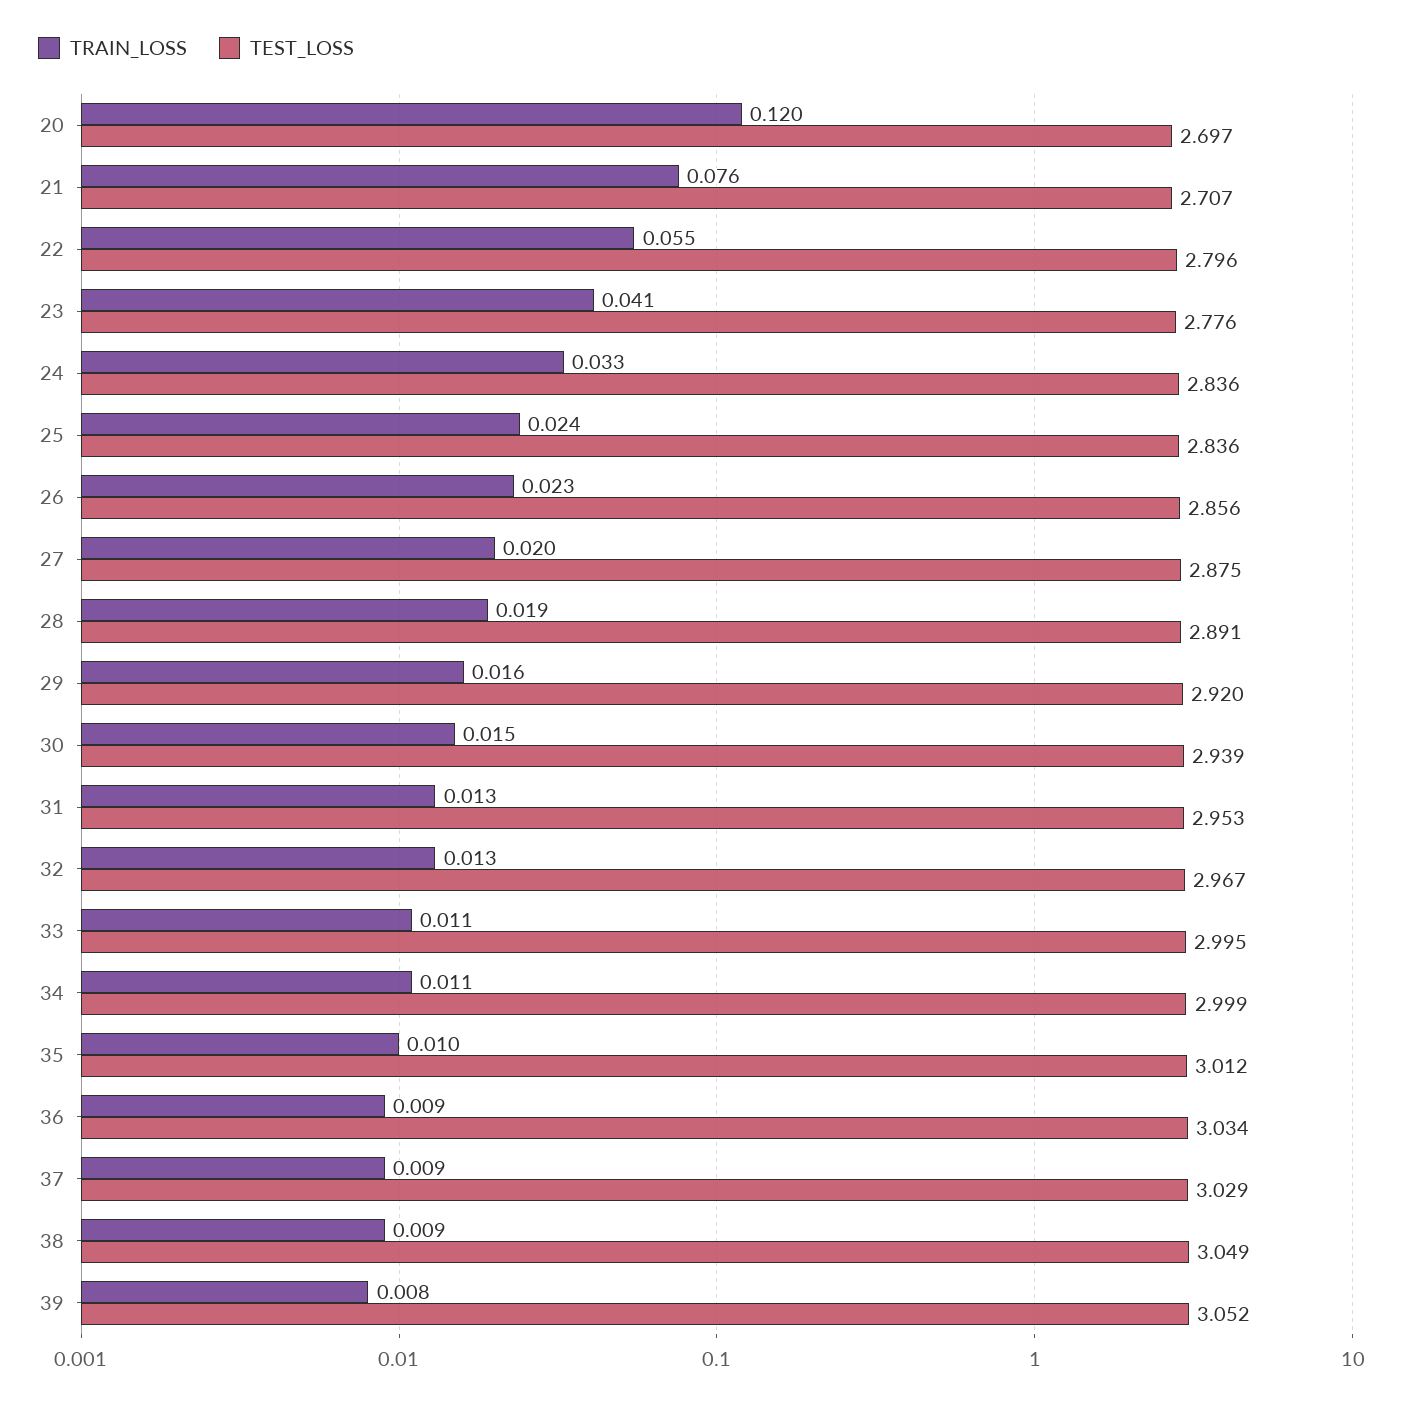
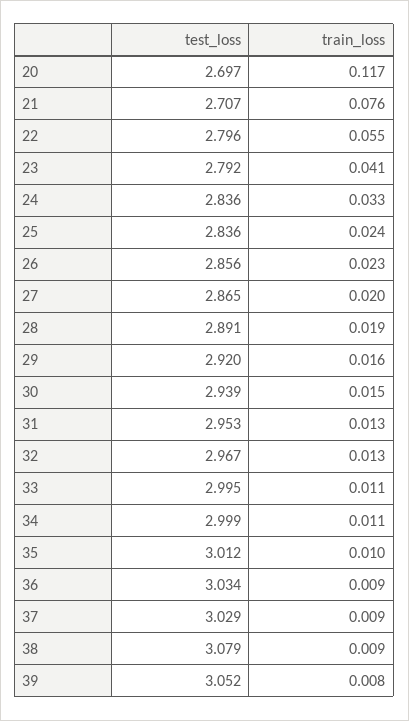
TRAIN_LOSS, 20: 0.12 -> 0.117
TEST_LOSS, 23: 2.776 -> 2.792
TEST_LOSS, 27: 2.875 -> 2.865
TEST_LOSS, 38: 3.049 -> 3.079

